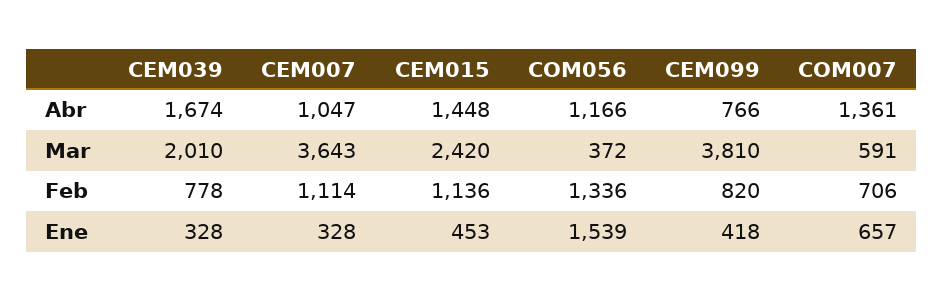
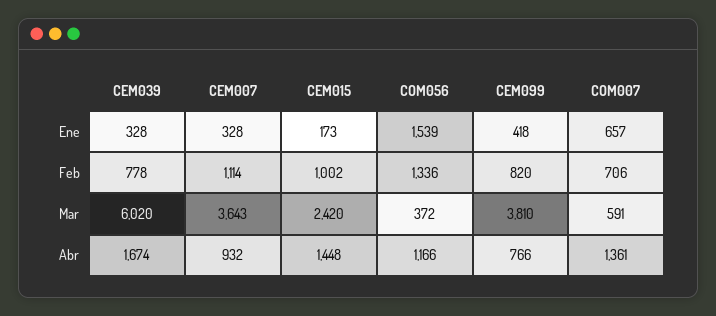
CEM007, Abr: 1047 -> 932
CEM039, Mar: 2010 -> 6020
CEM015, Feb: 1136 -> 1002
CEM015, Ene: 453 -> 173

